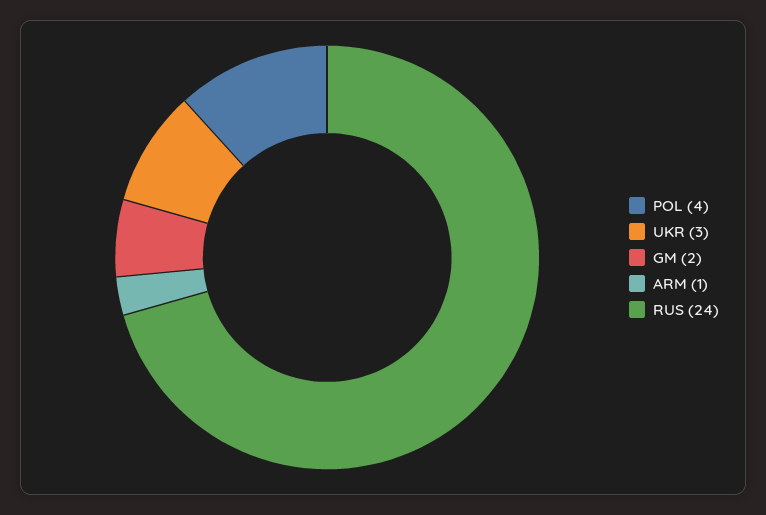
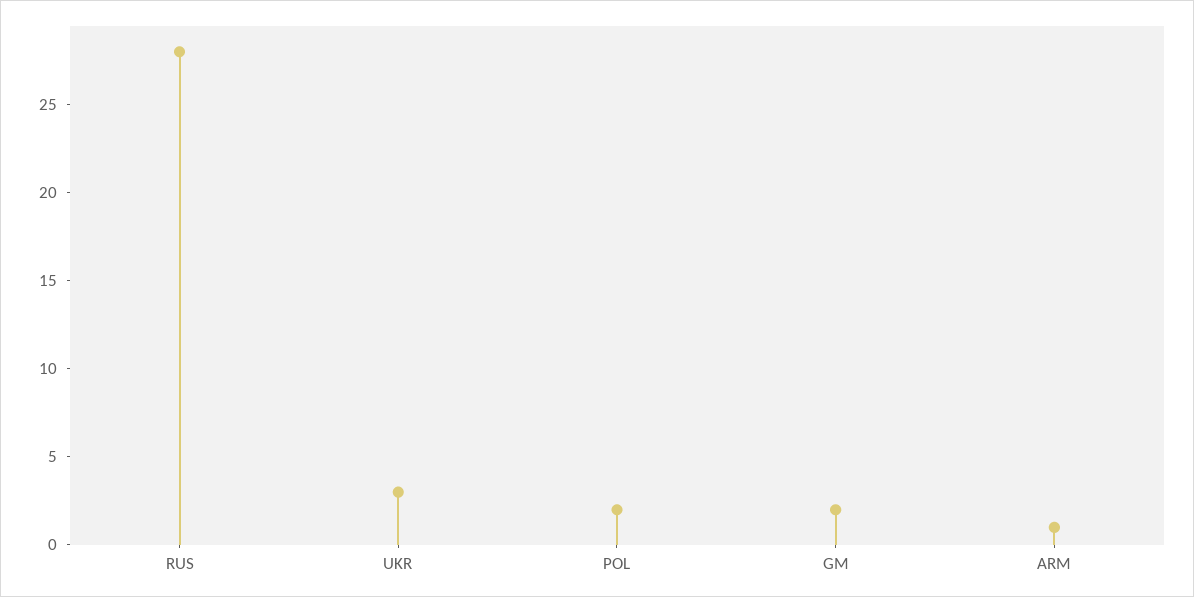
POL: 4 -> 2
RUS: 24 -> 28

